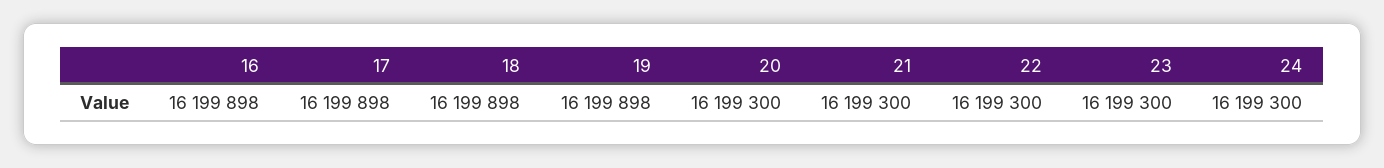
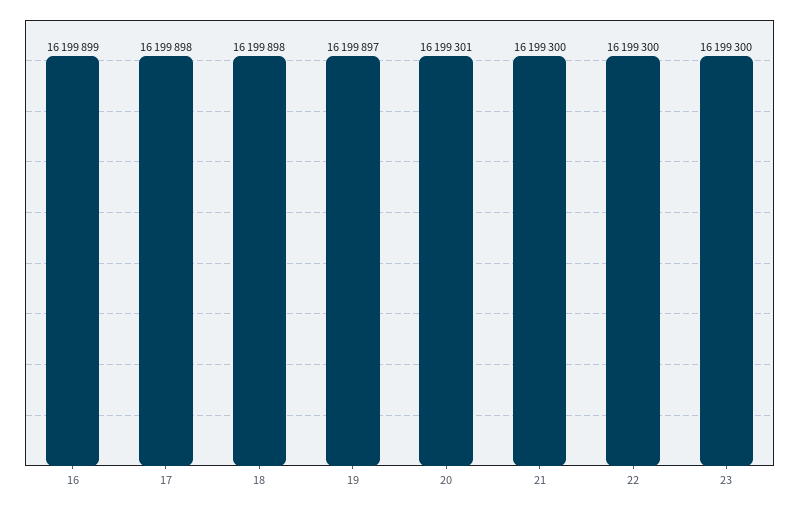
16: 16199898 -> 16199899
19: 16199898 -> 16199897
20: 16199300 -> 16199301
24: 16199300 -> none

